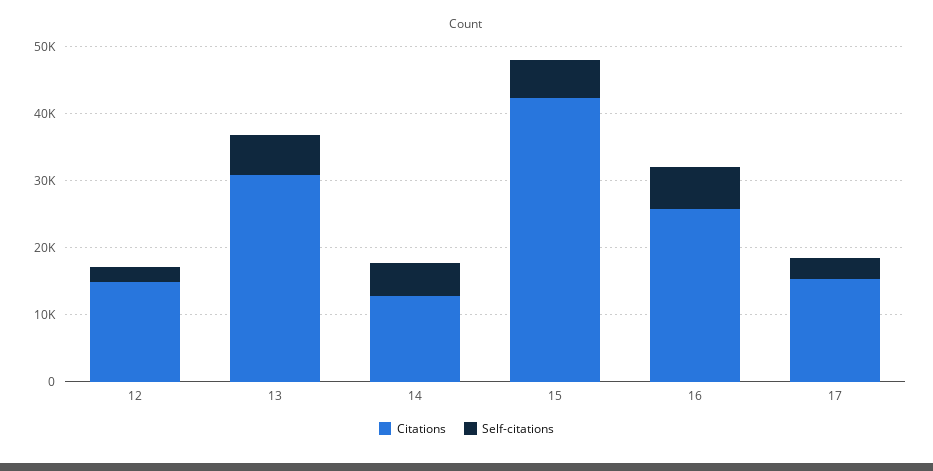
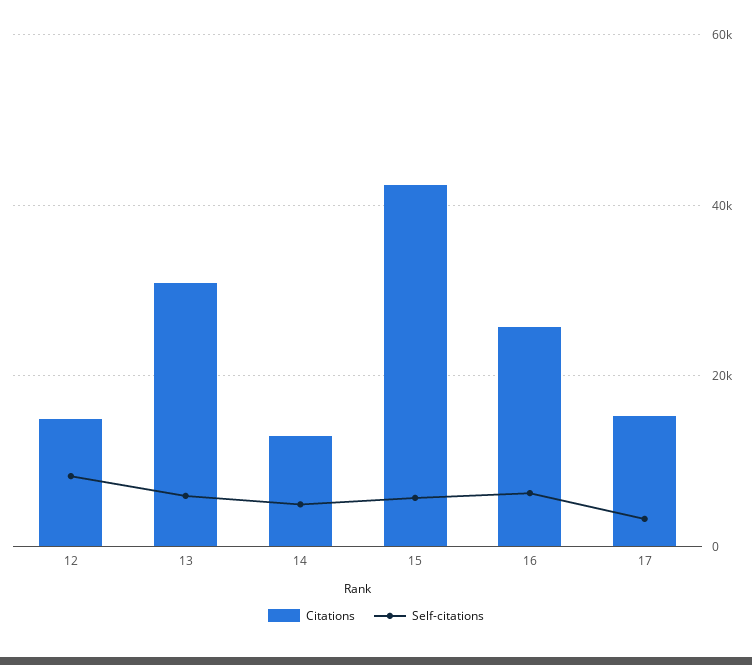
Self-citations, 12: 2000 -> 8000

